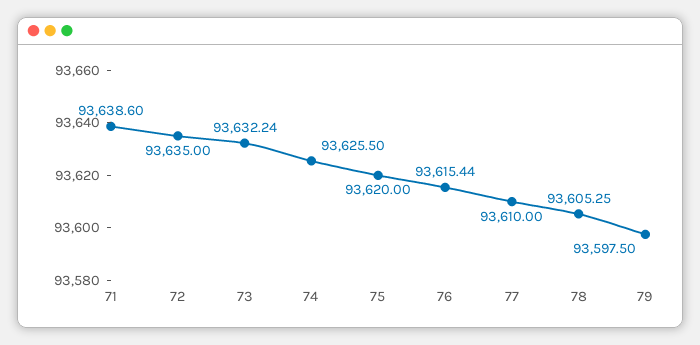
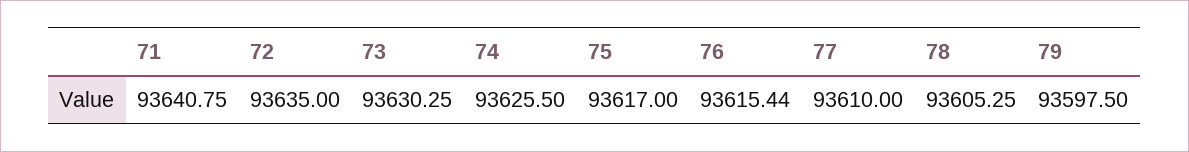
71: 93638.6 -> 93640.75
73: 93632.24 -> 93630.25
75: 93620 -> 93617

